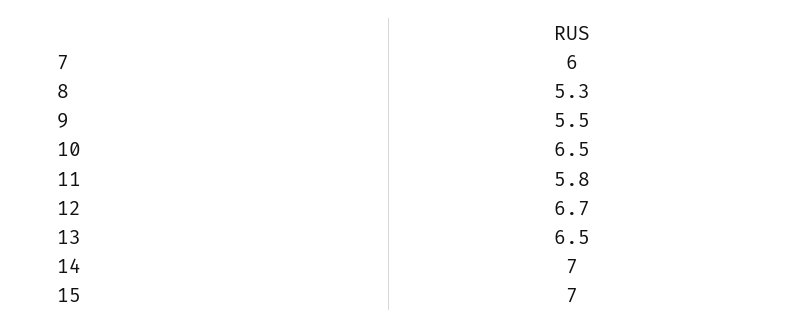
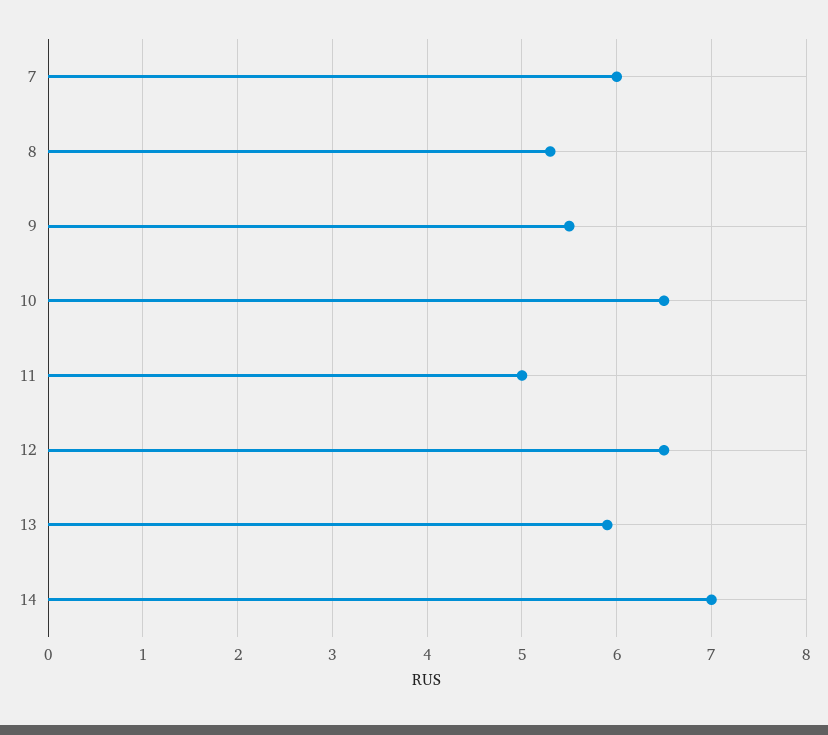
11: 5.8 -> 5
12: 6.7 -> 6.5
13: 6.5 -> 5.9
15: 7 -> none

